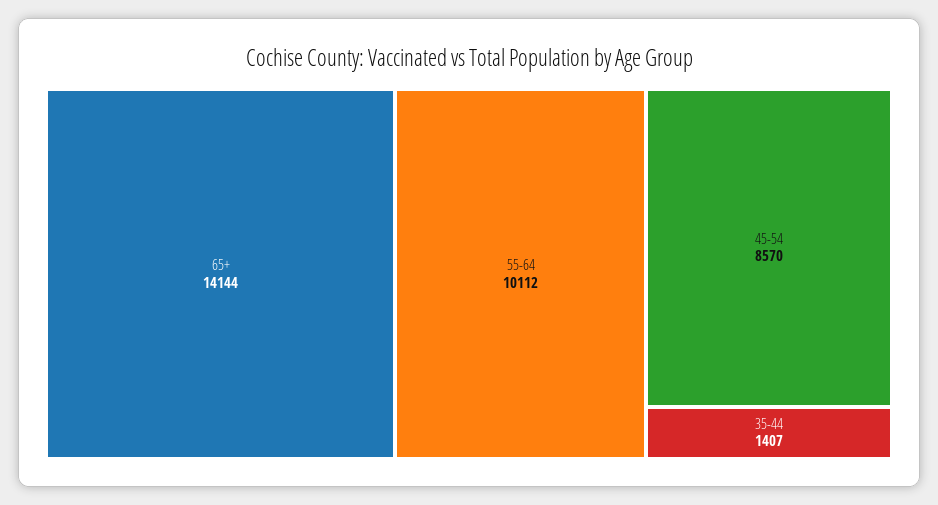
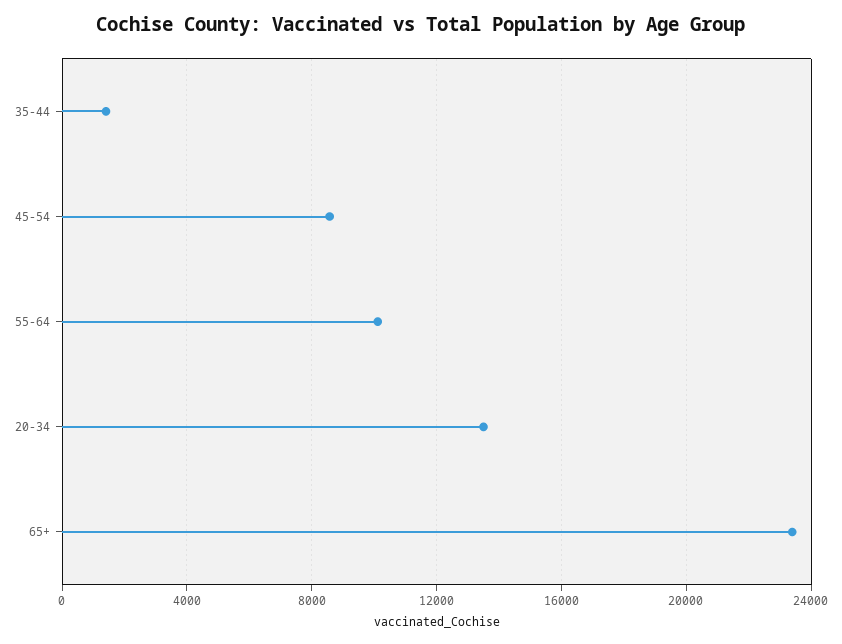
65+: 14144 -> 23500
20-34: none -> 13500

